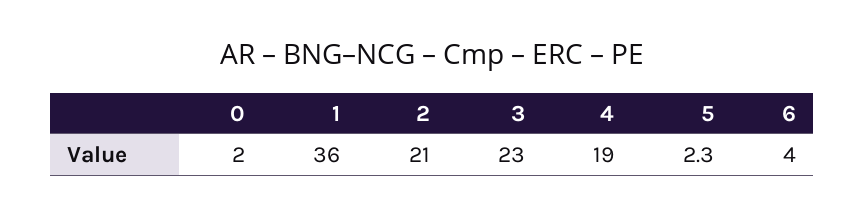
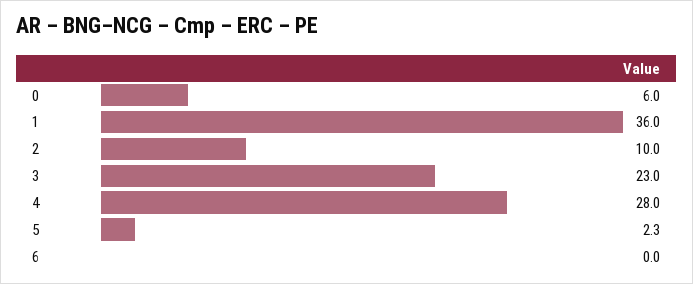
0: 2 -> 6
2: 21 -> 10
4: 19 -> 28
6: 4 -> 0

